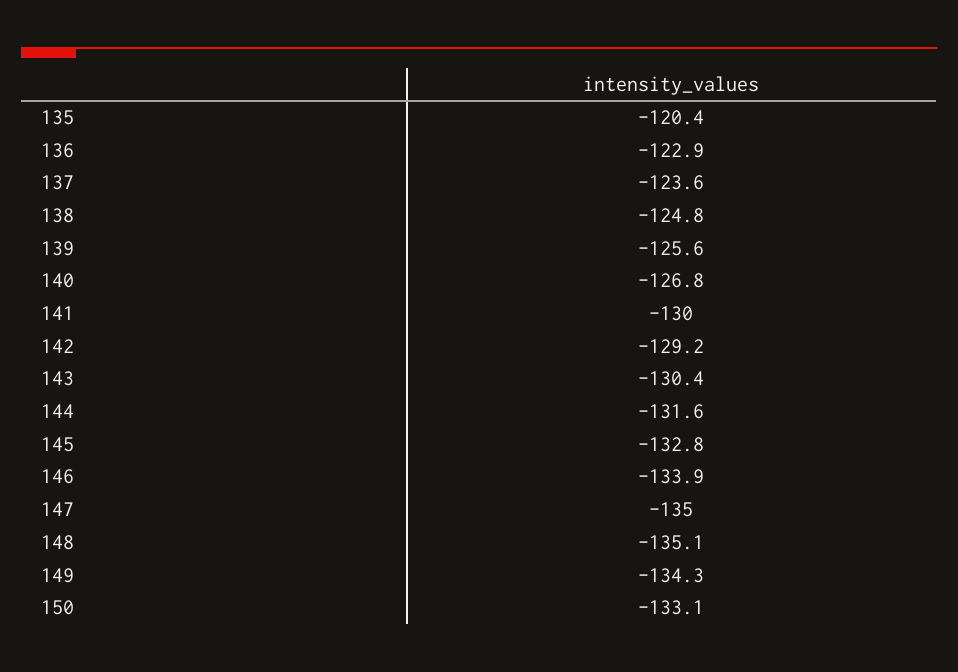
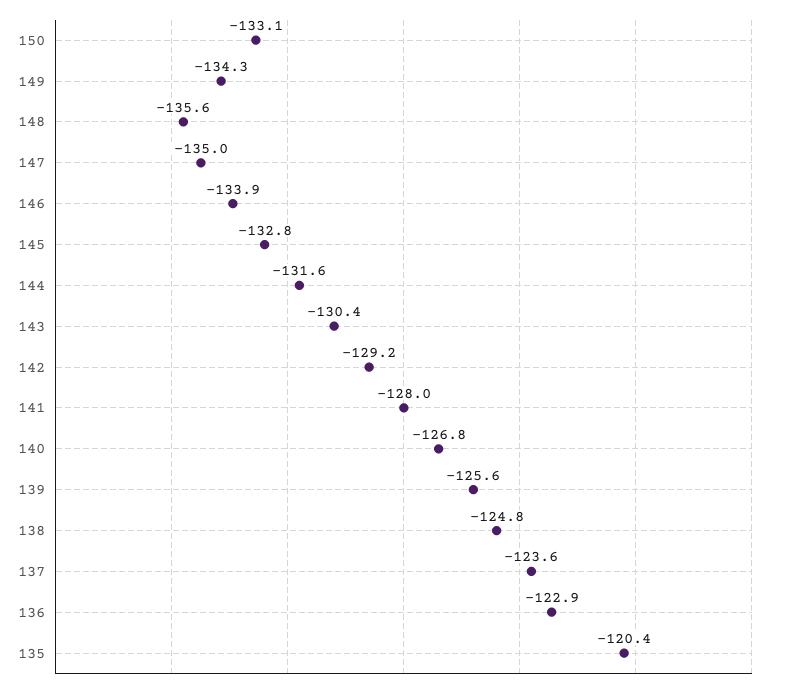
141: -130 -> -128
148: -135.1 -> -135.6

